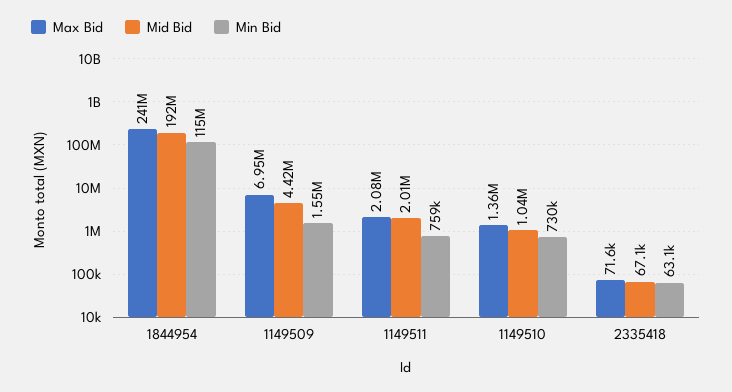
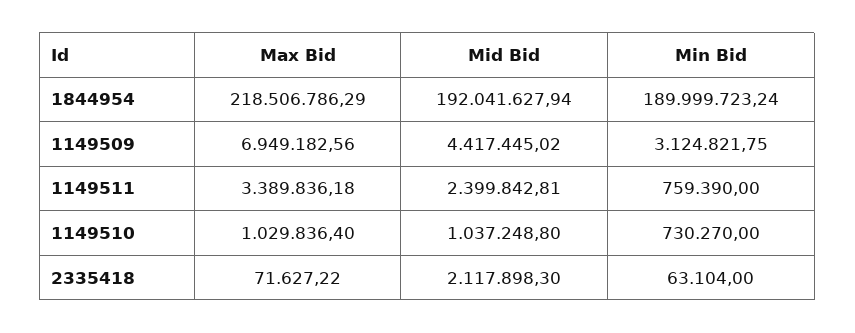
Max Bid, 1844954: 241000000 -> 218506786.29
Min Bid, 1844954: 115000000 -> 189999723.24
Min Bid, 1149509: 1550000 -> 3124821.75
Max Bid, 1149511: 2080000 -> 3389836.18
Mid Bid, 1149511: 2010000 -> 2399842.81
Max Bid, 1149510: 1360000 -> 1029836.4
Mid Bid, 2335418: 67100 -> 2117898.3

